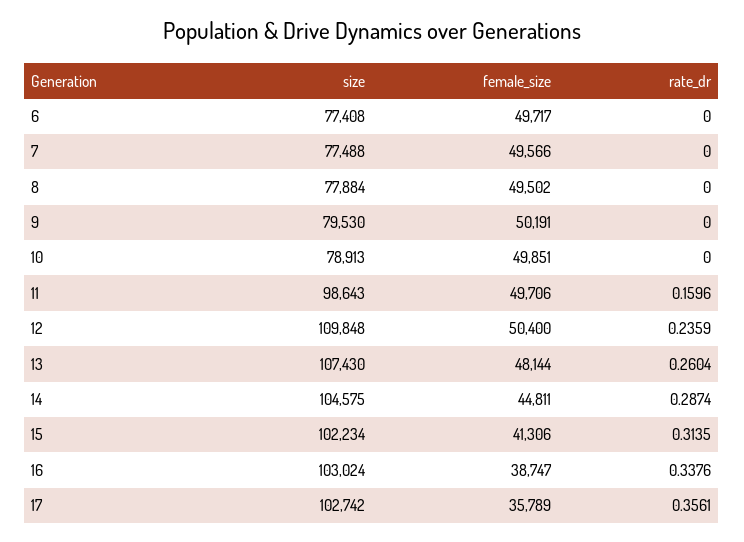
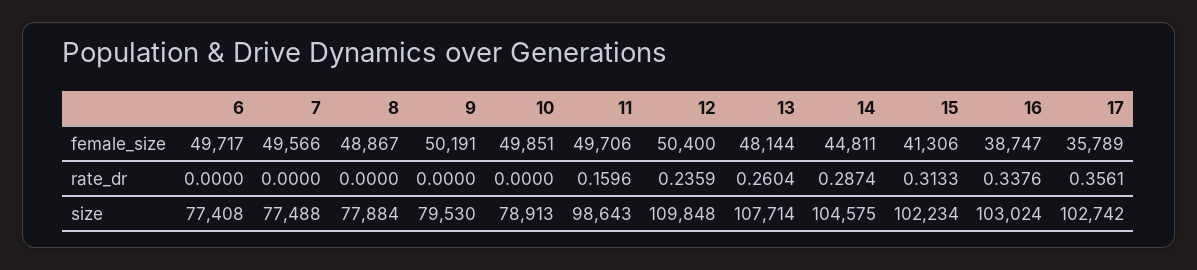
female_size, 8: 49502 -> 48867
size, 13: 107430 -> 107714
rate_dr, 15: 0.3135 -> 0.3133

